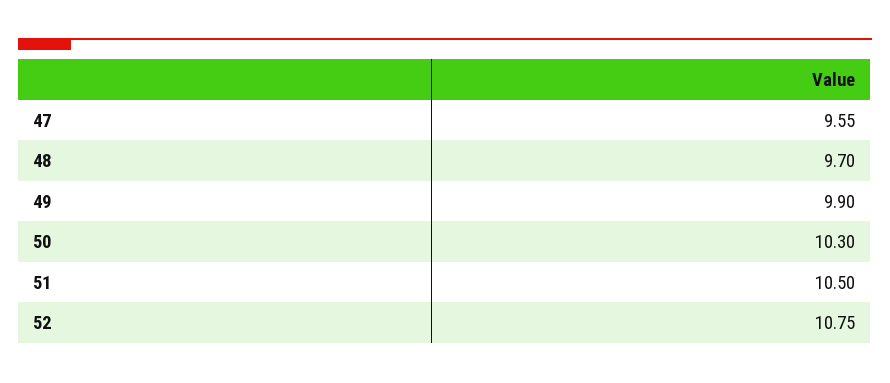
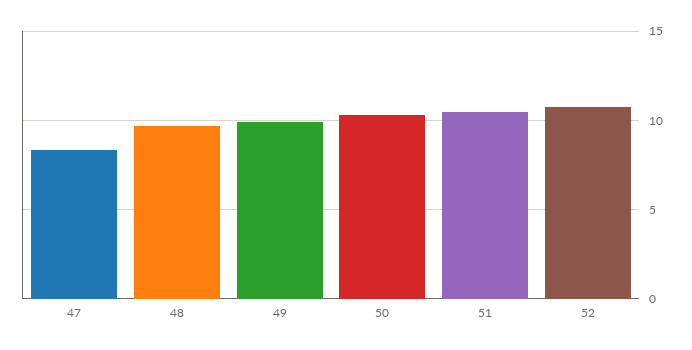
47: 9.55 -> 8.5

